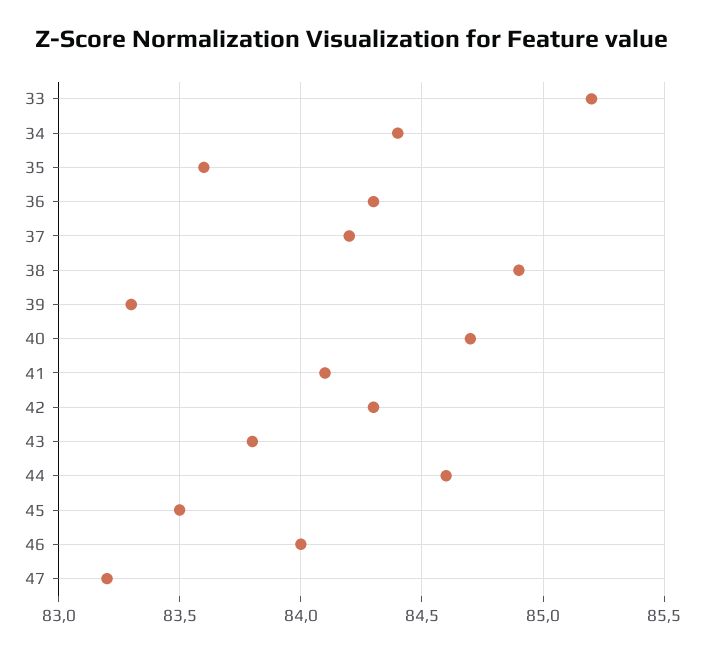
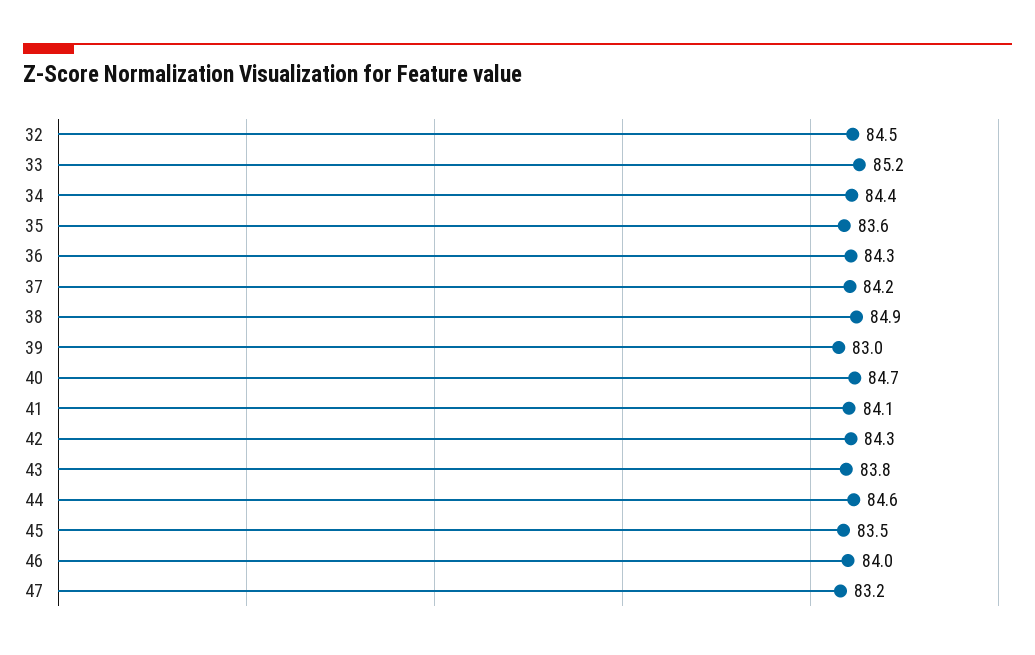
39: 83.3 -> 83
32: none -> 84.5

